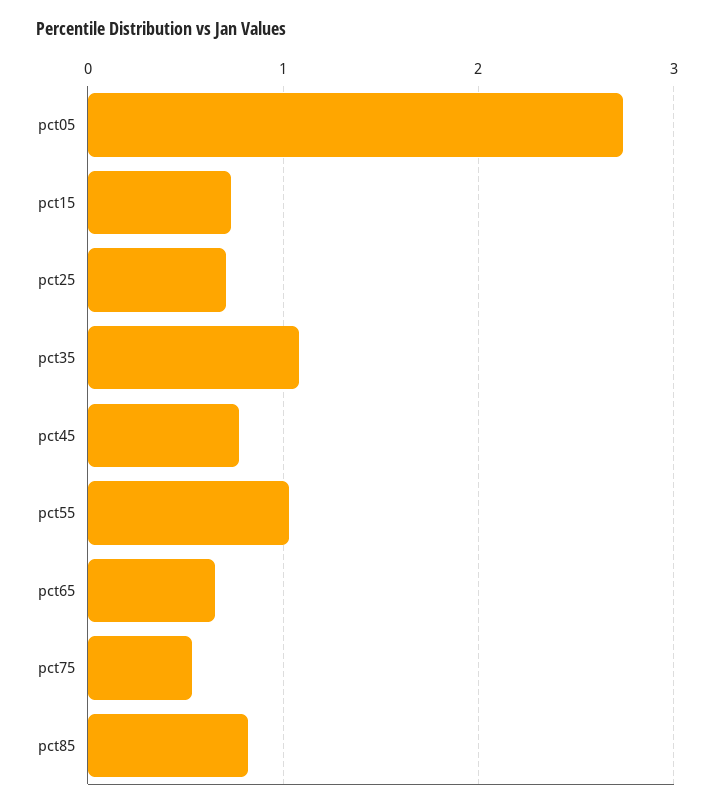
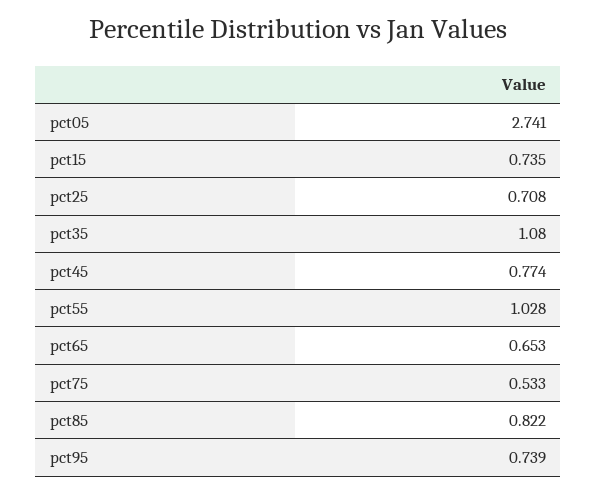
pct95: none -> 0.739

